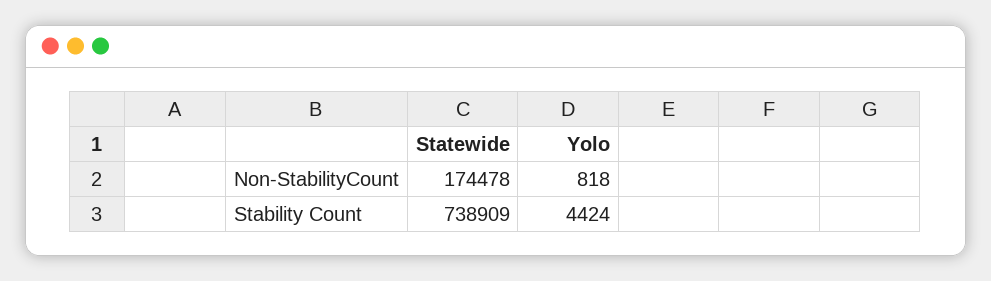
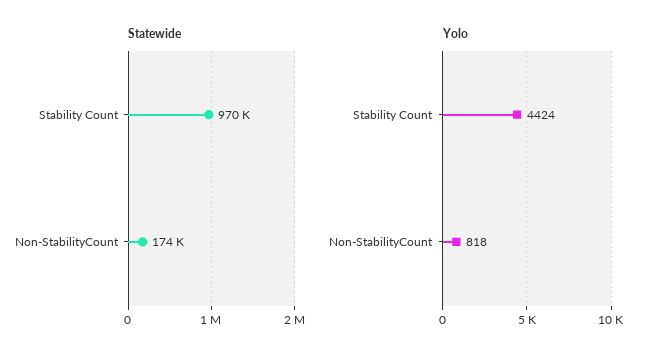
Statewide, Stability Count: 738909 -> 970000

